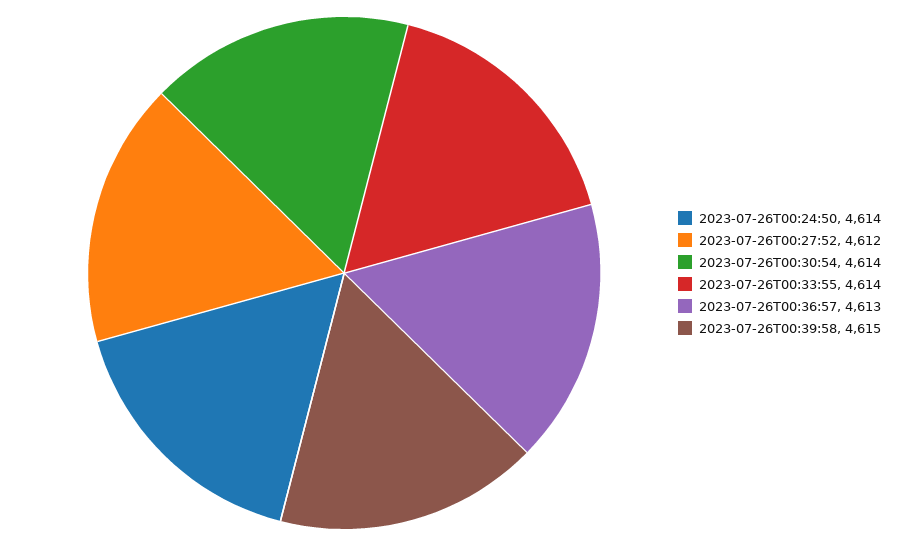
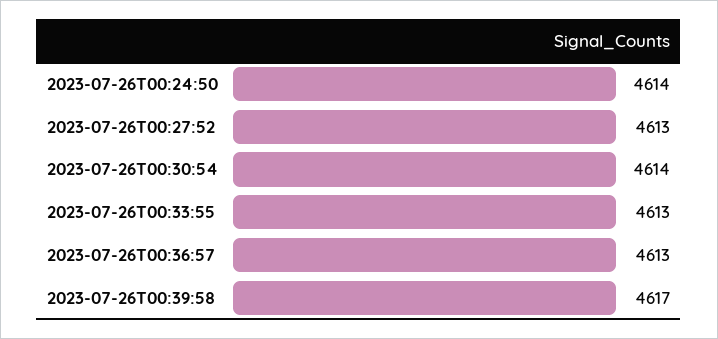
2023-07-26T00:27:52: 4612 -> 4613
2023-07-26T00:33:55: 4614 -> 4613
2023-07-26T00:39:58: 4615 -> 4617

